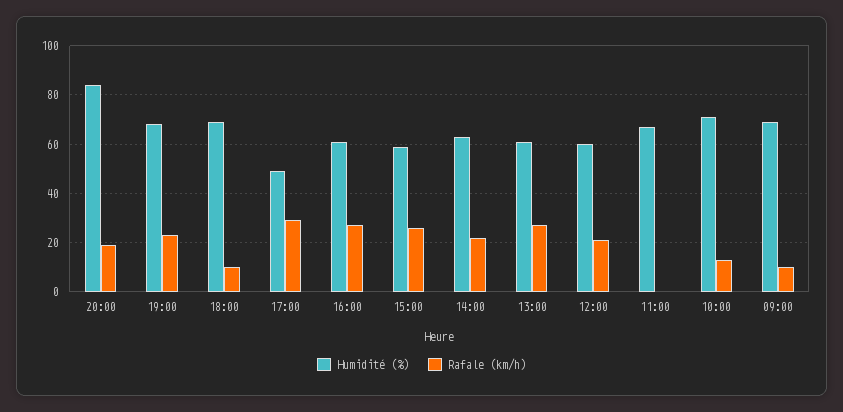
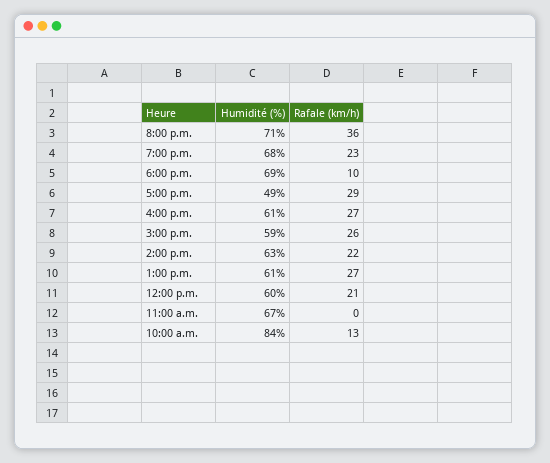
Humidité (%), 20:00: 85 -> 71
Rafale (km/h), 20:00: 20 -> 36
Humidité (%), 10:00: 70 -> 84
Humidité (%), 09:00: 70 -> none
Rafale (km/h), 09:00: 10 -> none

